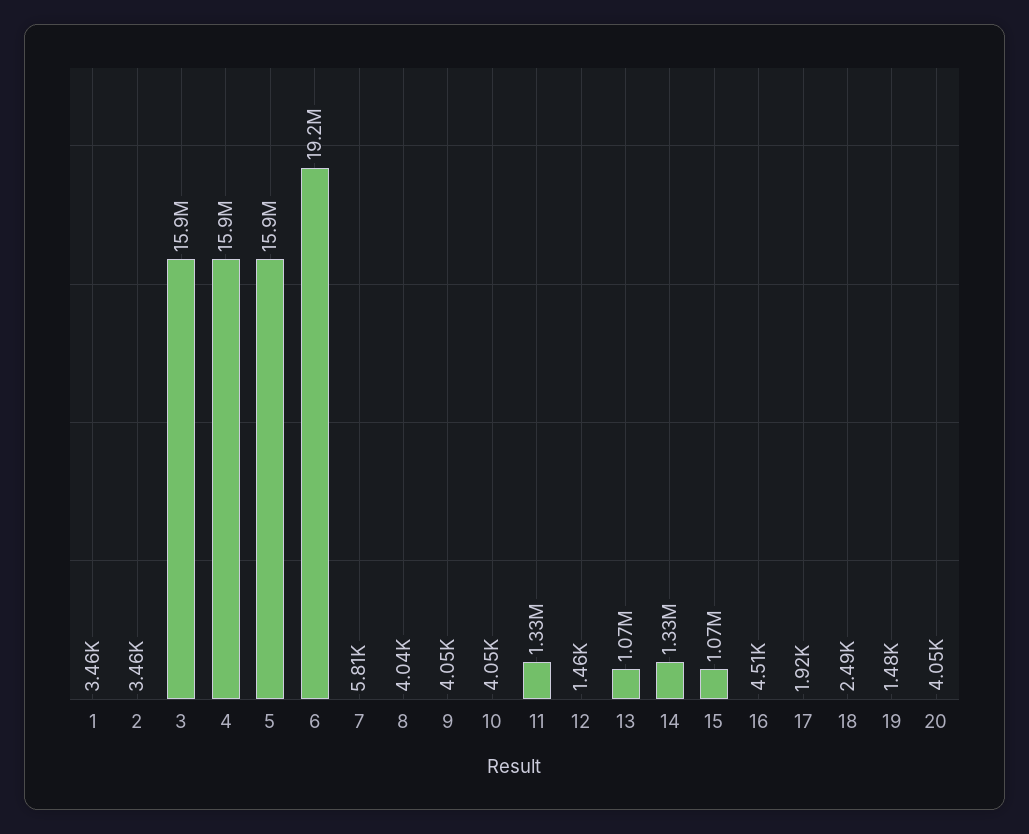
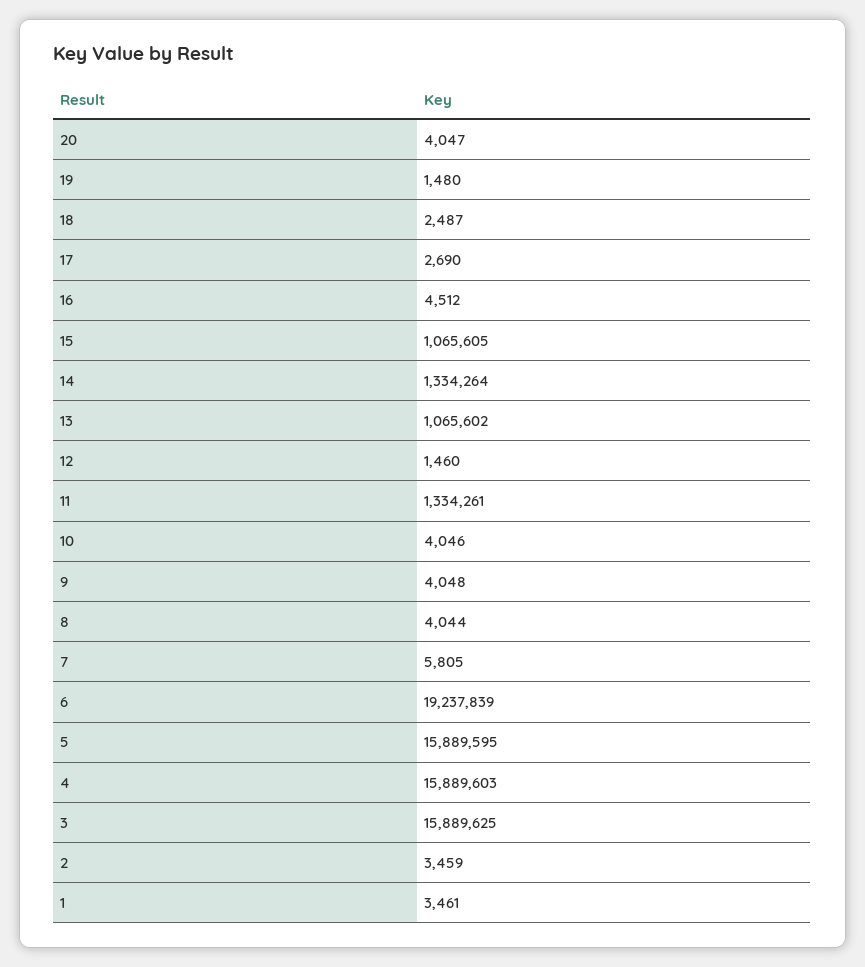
17: 1920 -> 2690

